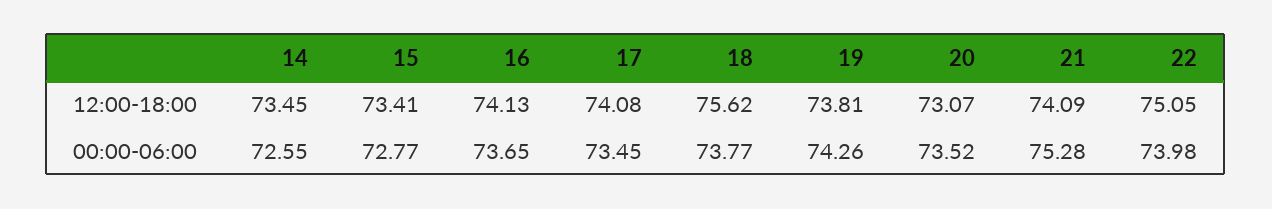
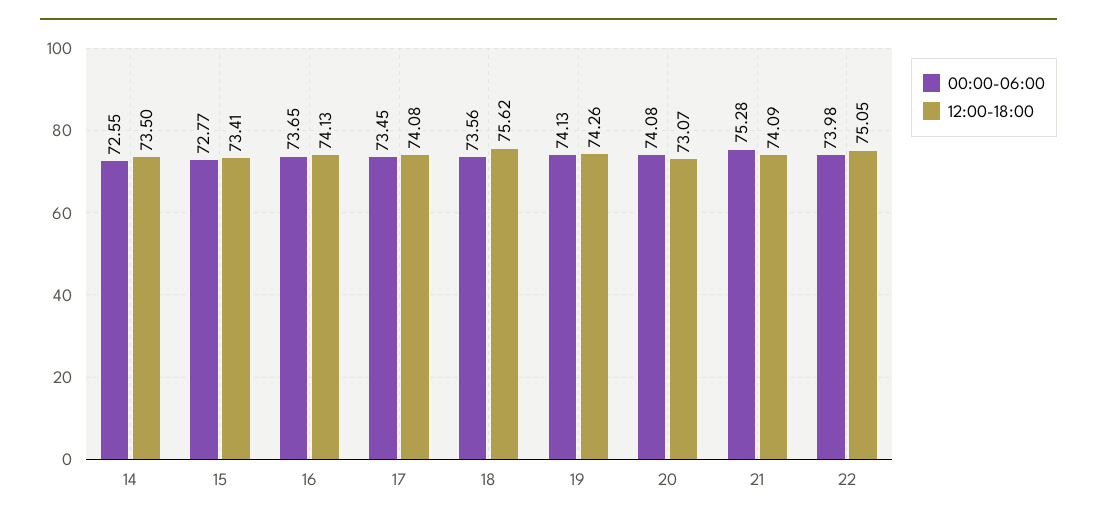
12:00-18:00, 14: 73.45 -> 73.5
12:00-18:00, 19: 73.81 -> 74.26
00:00-06:00, 18: 73.77 -> 73.56
00:00-06:00, 19: 74.26 -> 74.13
00:00-06:00, 20: 73.52 -> 74.08

